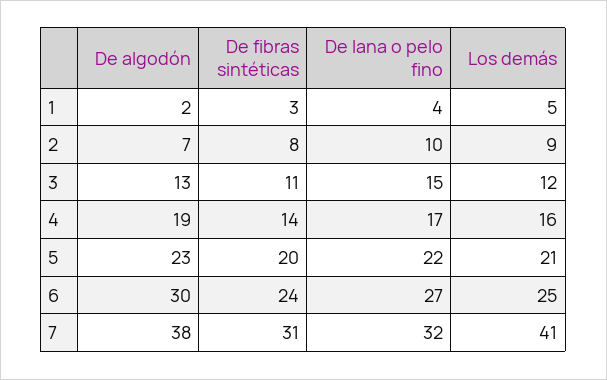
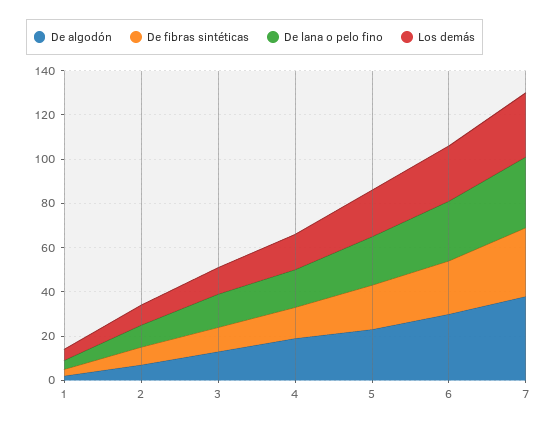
Los demás, 7: 41 -> 30

